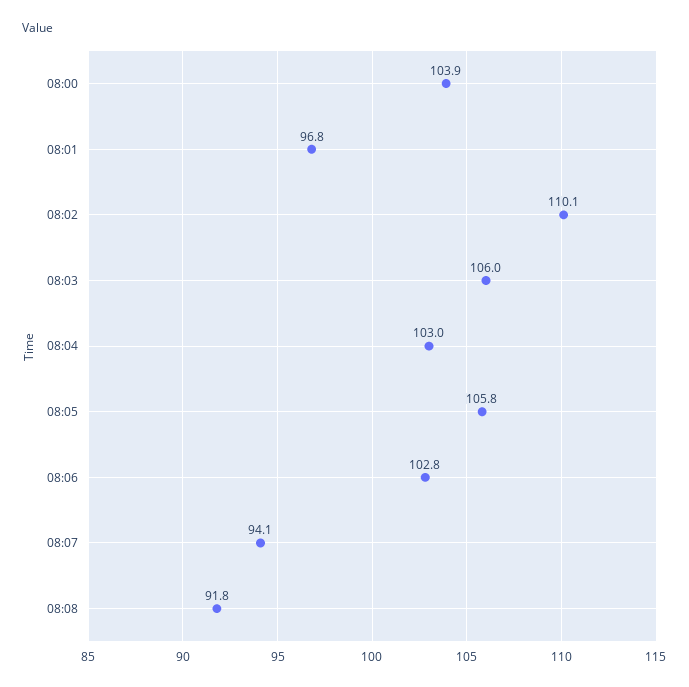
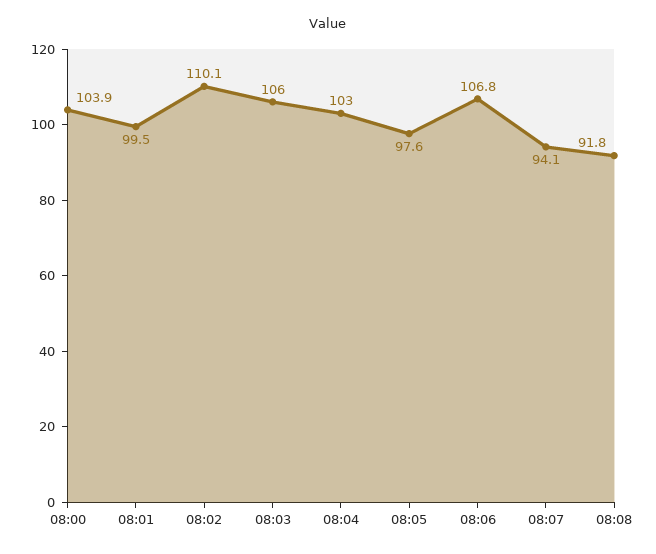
08:01: 96.8 -> 99.5
08:05: 105.8 -> 97.6
08:06: 102.8 -> 106.8

